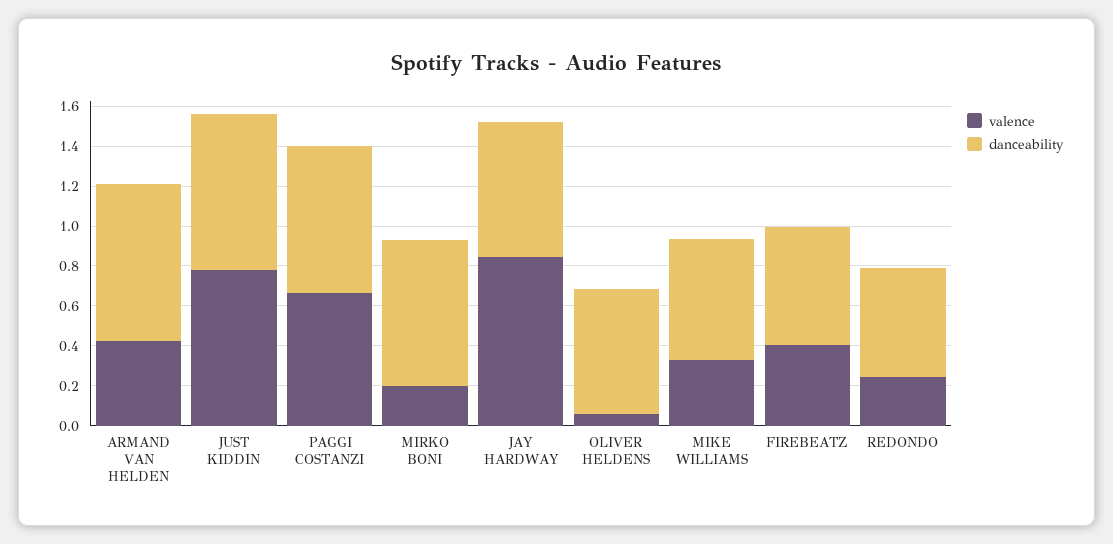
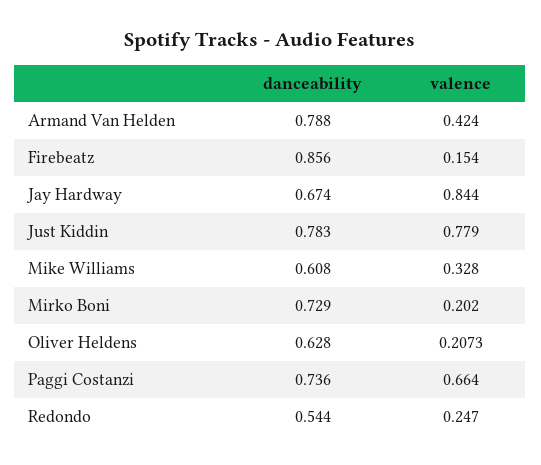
valence, OLIVER HELDENS: 0.05 -> 0.2073
valence, FIREBEATZ: 0.4 -> 0.154
danceability, FIREBEATZ: 0.6 -> 0.856

